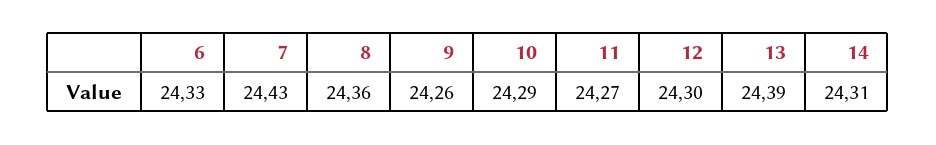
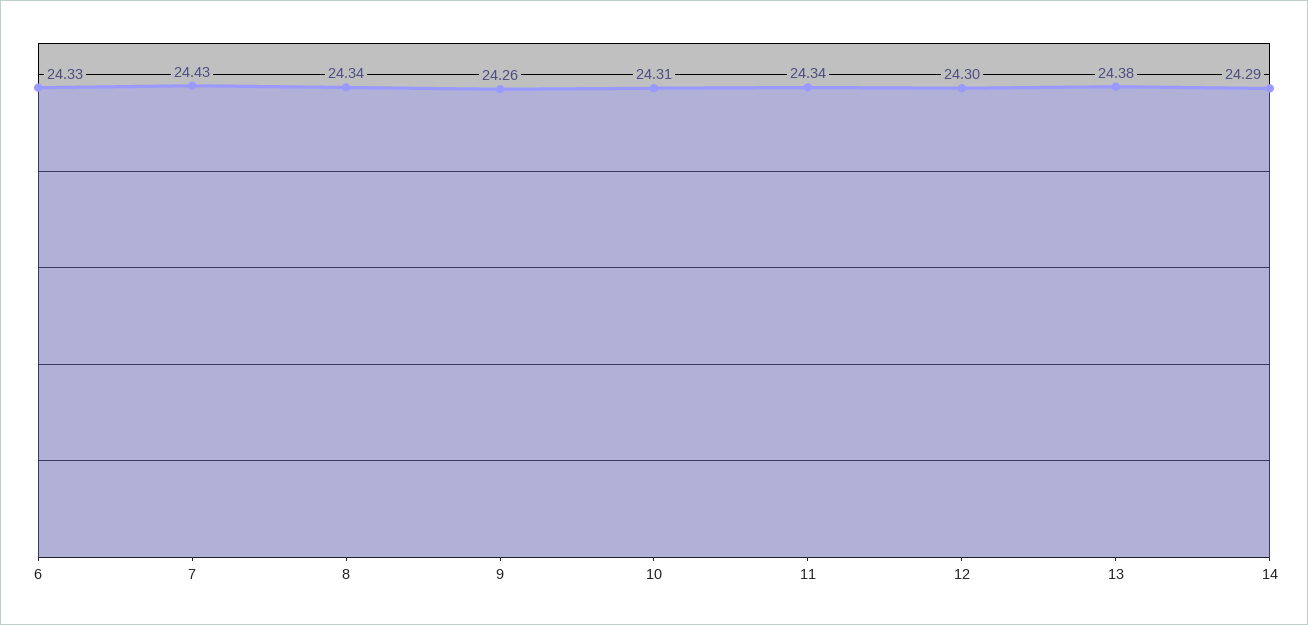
8: 24.36 -> 24.34
10: 24.29 -> 24.31
11: 24.27 -> 24.34
13: 24.39 -> 24.38
14: 24.31 -> 24.29

